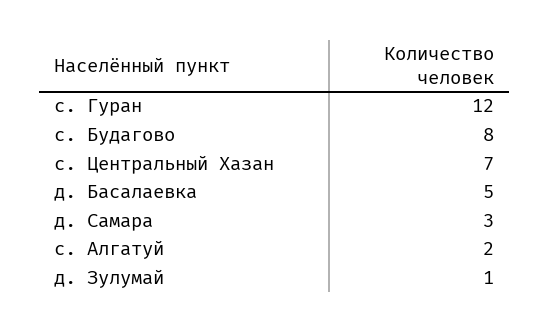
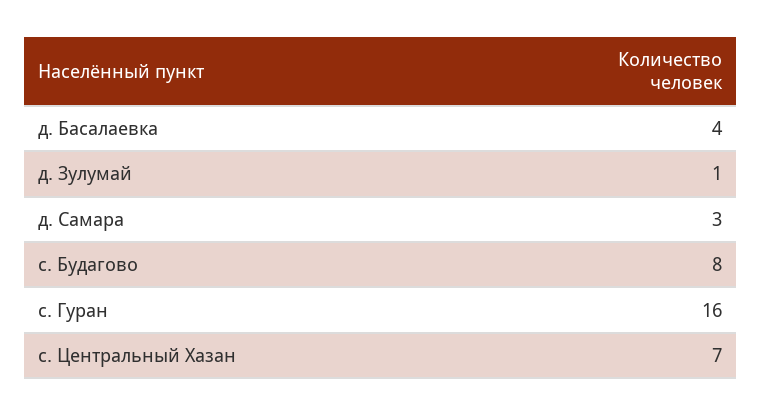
с. Гуран: 12 -> 16
д. Басалаевка: 5 -> 4
с. Алгатуй: 2 -> none

